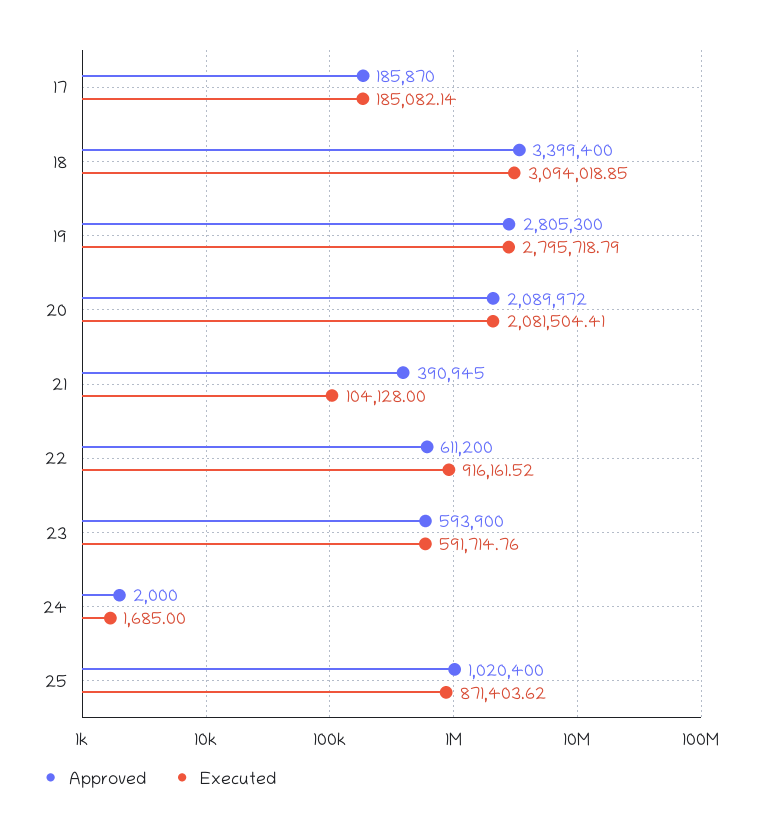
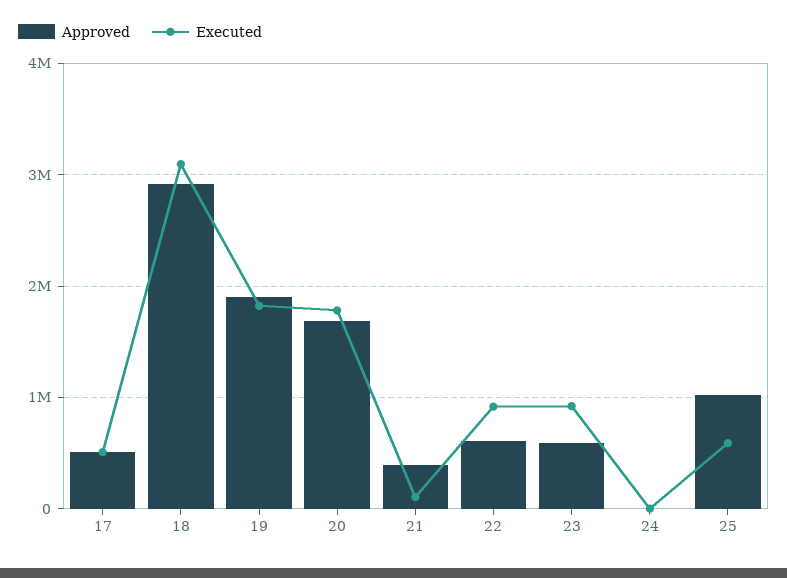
Approved, 17: 185870 -> 500000
Executed, 17: 185082.14 -> 500000
Approved, 18: 3399400 -> 2900000
Approved, 19: 2805300 -> 1900000
Executed, 19: 2795718.79 -> 1800000
Approved, 20: 2089972 -> 1700000
Executed, 20: 2081504.41 -> 1800000
Executed, 23: 591714.76 -> 900000
Executed, 25: 871403.62 -> 600000

